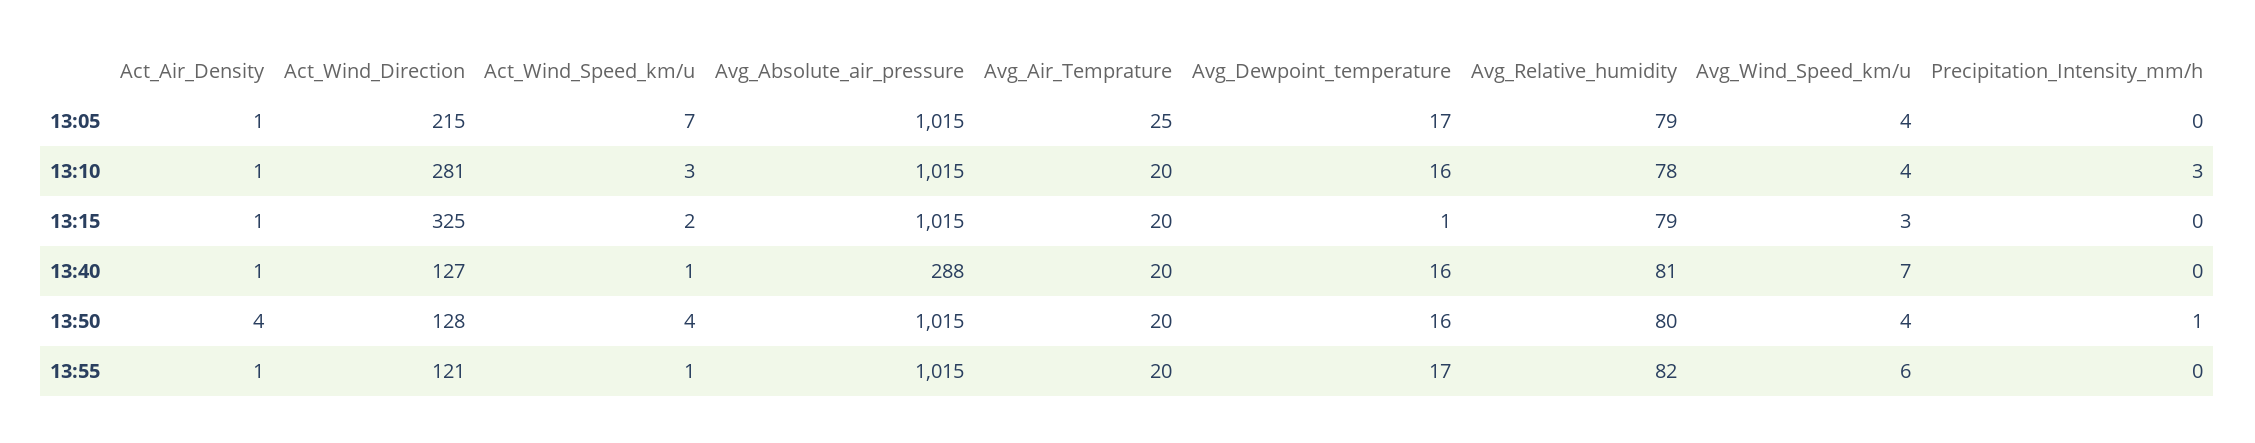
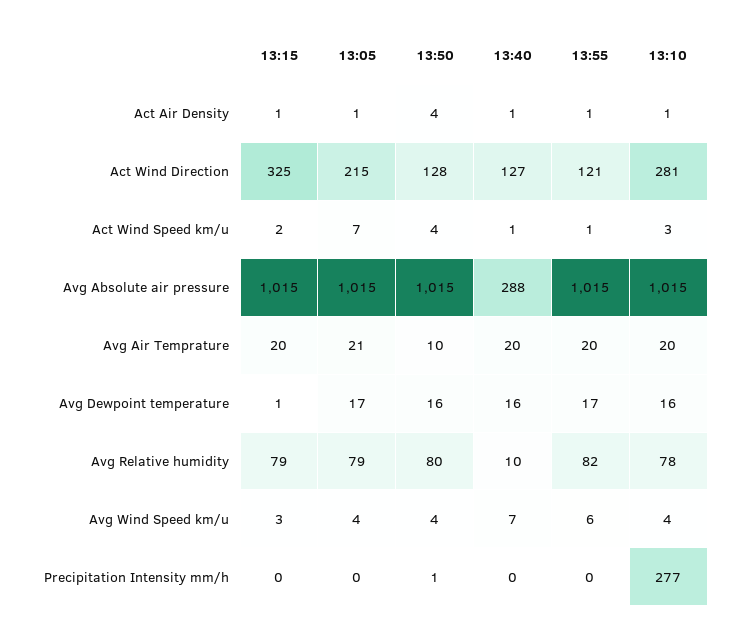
Avg_Air_Temprature, 13:05: 25 -> 21
Precipitation_Intensity_mm/h, 13:10: 3 -> 277
Avg_Relative_humidity, 13:40: 81 -> 10
Avg_Air_Temprature, 13:50: 20 -> 10

